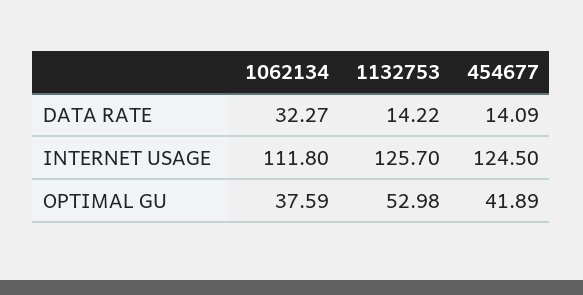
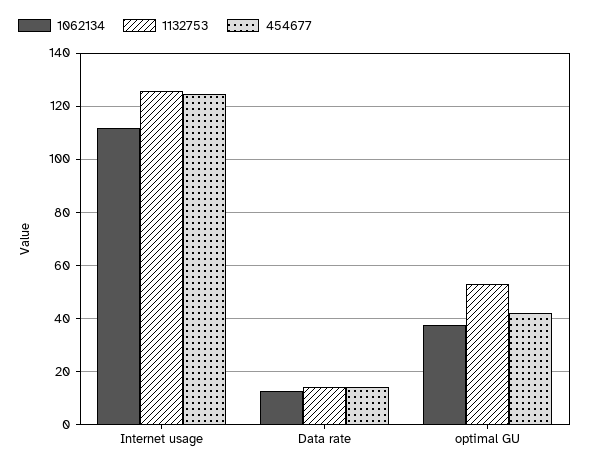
1062134, DATA RATE: 32.27 -> 12.5

